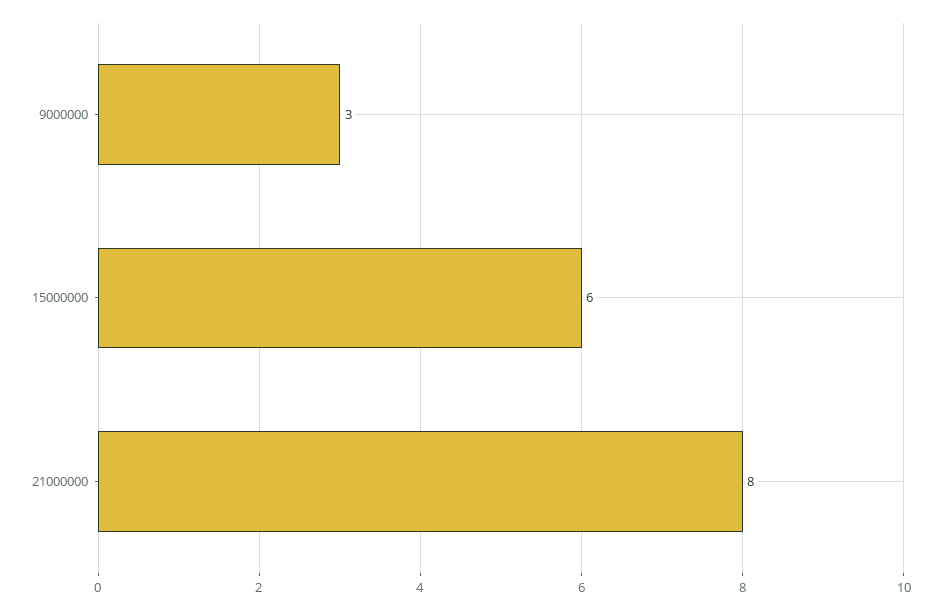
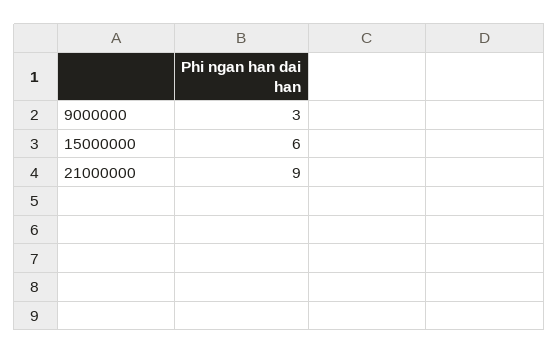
21000000: 8 -> 9

